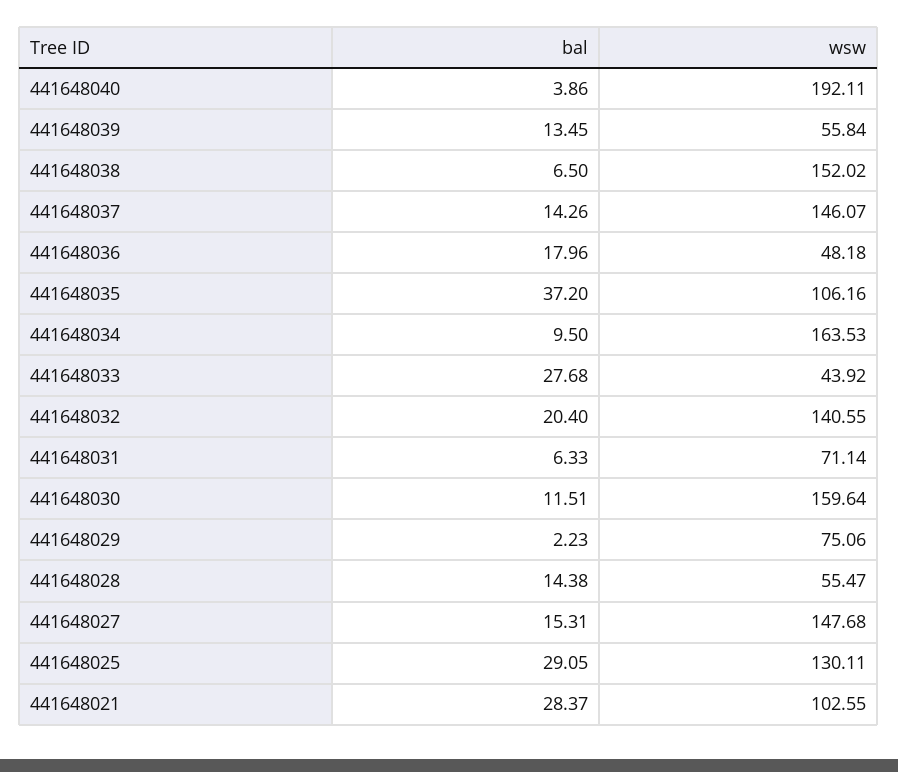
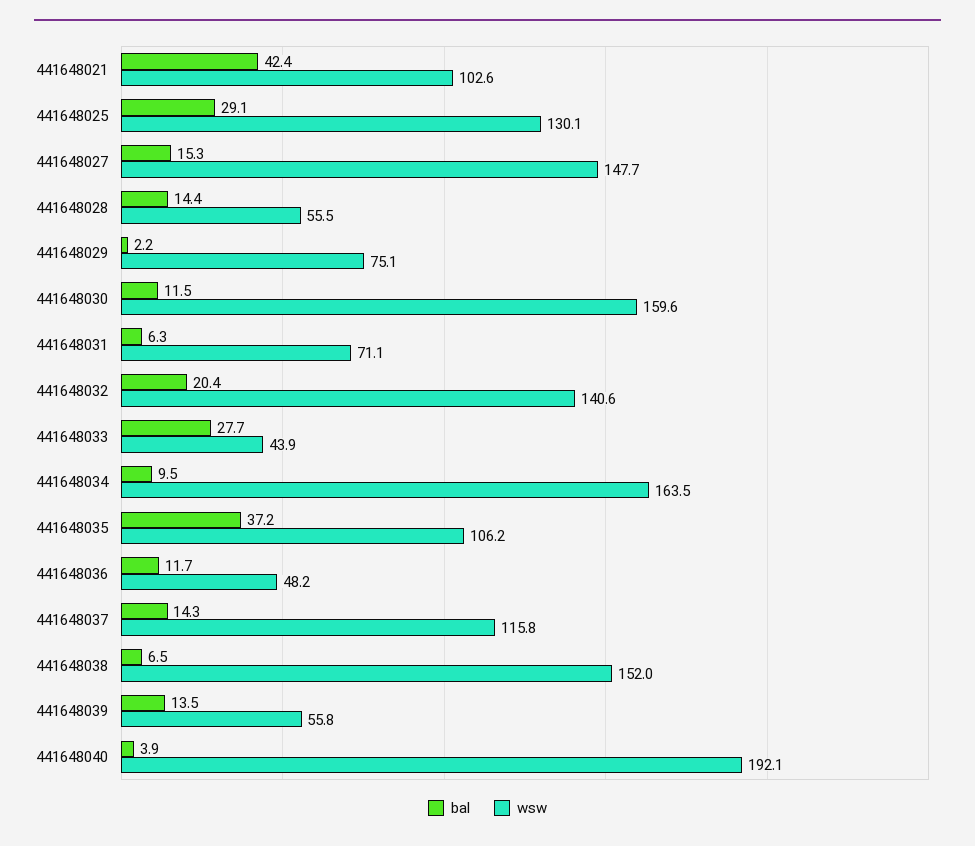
wsw, 441648037: 146.07 -> 115.8
bal, 441648036: 17.96 -> 11.7
bal, 441648021: 28.37 -> 42.4

